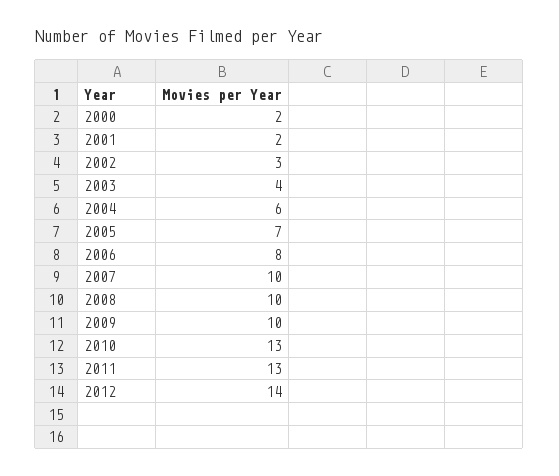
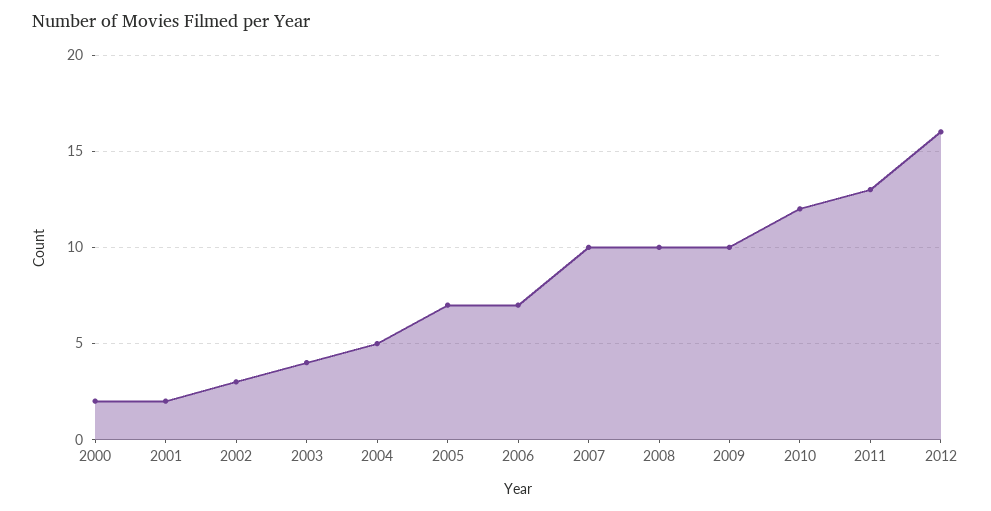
2004: 6 -> 5
2006: 8 -> 7
2010: 13 -> 12
2012: 14 -> 16

